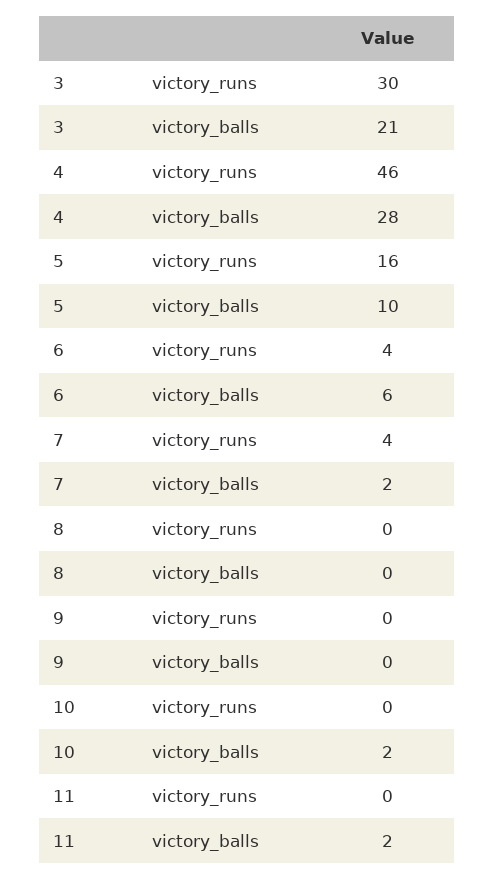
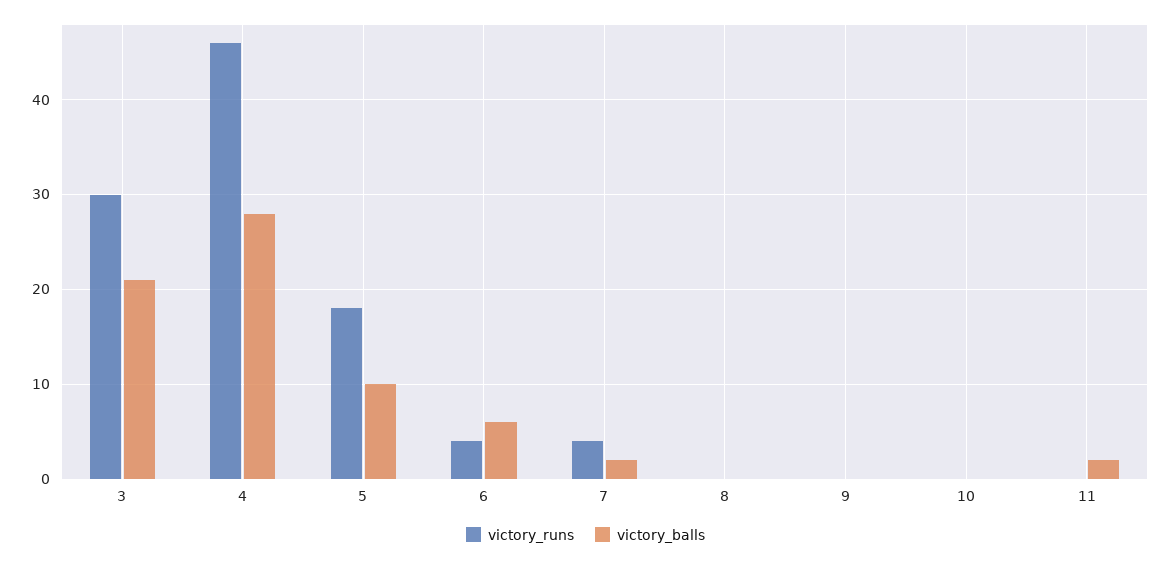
victory_runs, 5: 16 -> 18
victory_balls, 10: 2 -> 0

